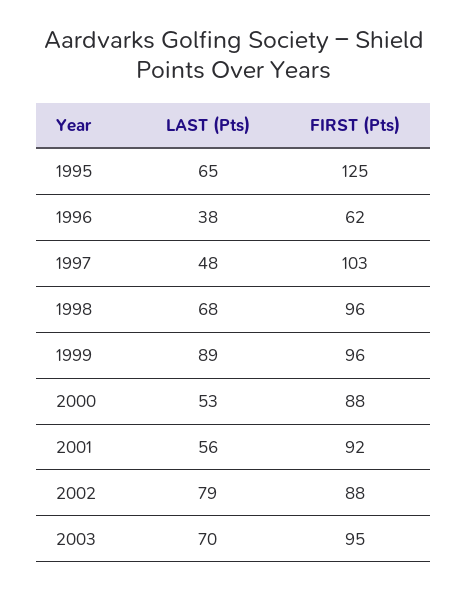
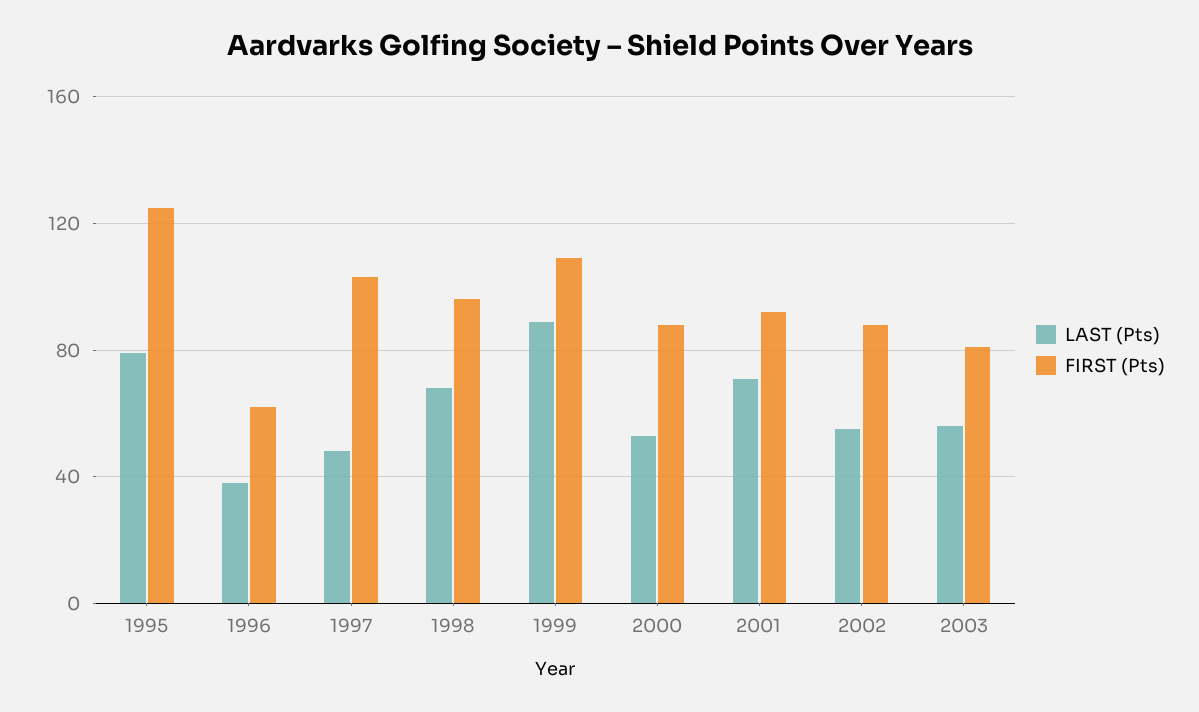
LAST (Pts), 1995: 65 -> 80
FIRST (Pts), 1999: 96 -> 110
LAST (Pts), 2001: 56 -> 70
LAST (Pts), 2002: 79 -> 55
LAST (Pts), 2003: 70 -> 55
FIRST (Pts), 2003: 95 -> 80

